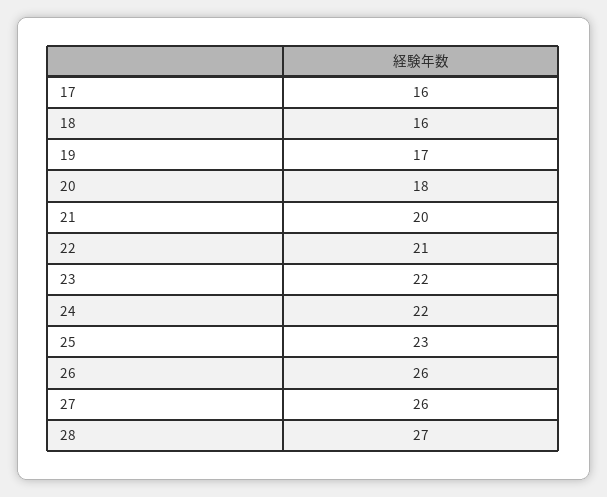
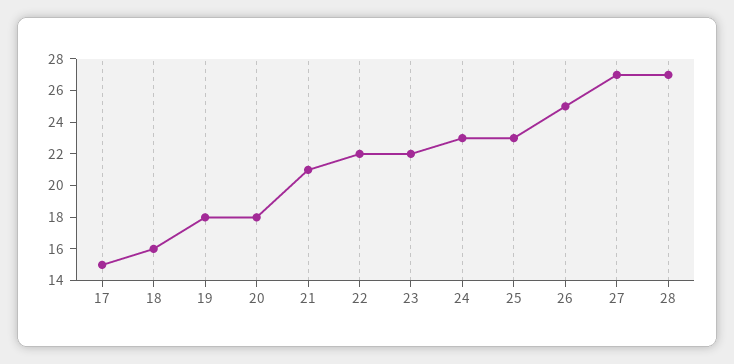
17: 16 -> 15
19: 17 -> 18
21: 20 -> 21
22: 21 -> 22
24: 22 -> 23
26: 26 -> 25
27: 26 -> 27

